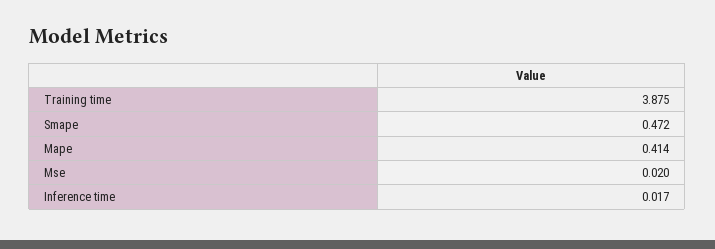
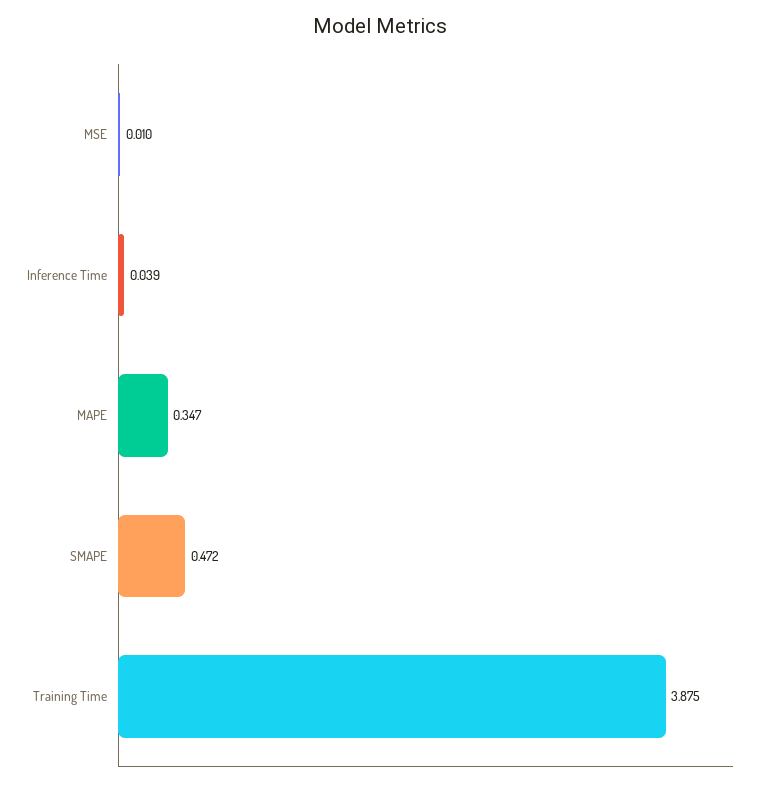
Mape: 0.414 -> 0.347
Mse: 0.02 -> 0.01
Inference time: 0.017 -> 0.039

